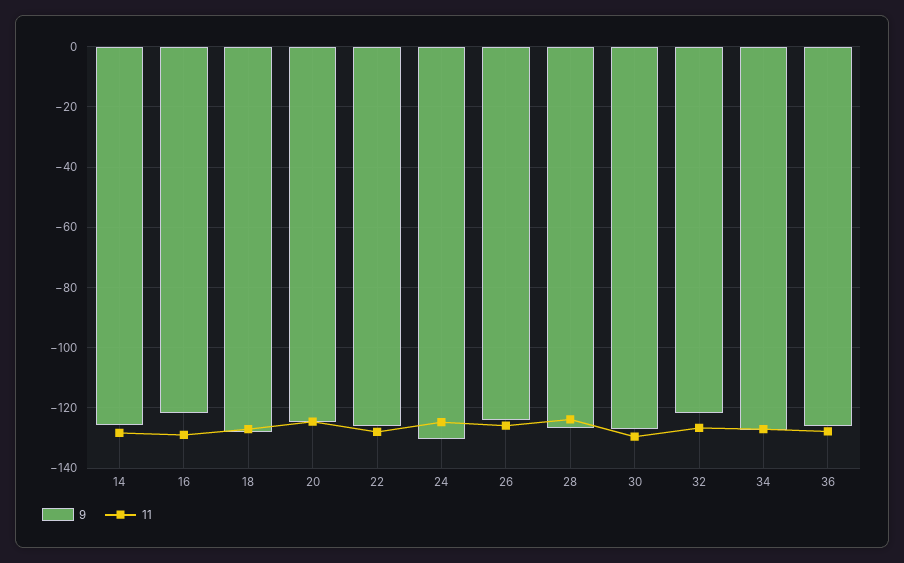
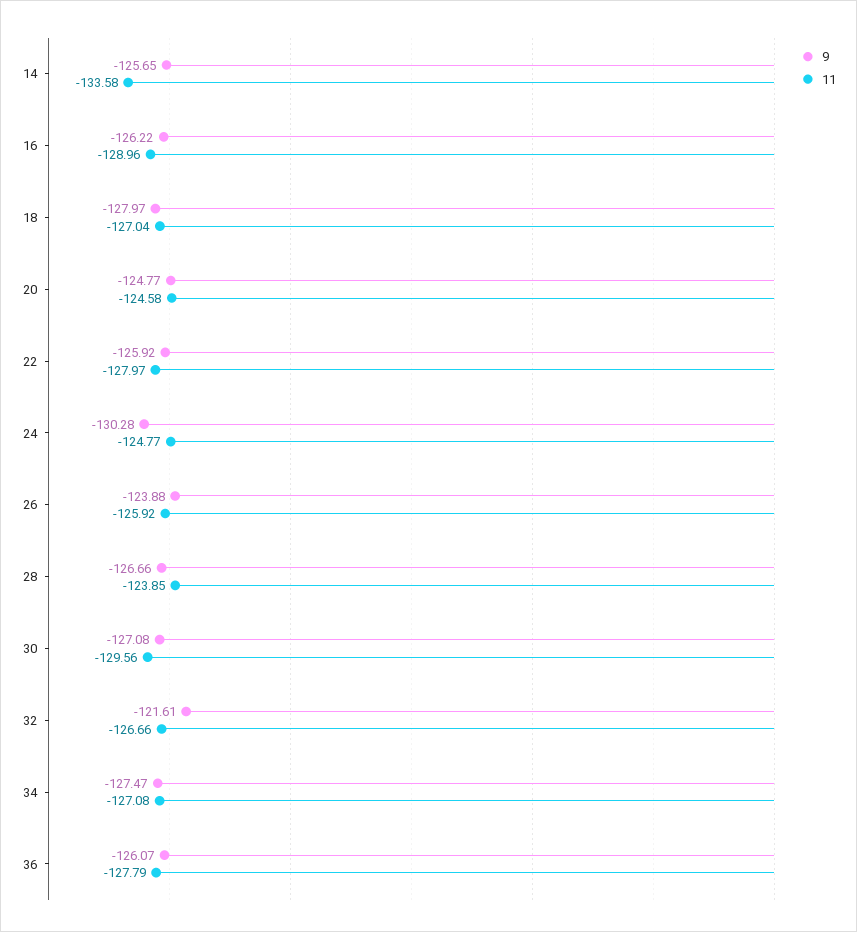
11, 14: -128 -> -133.58
9, 16: -122 -> -126.22

